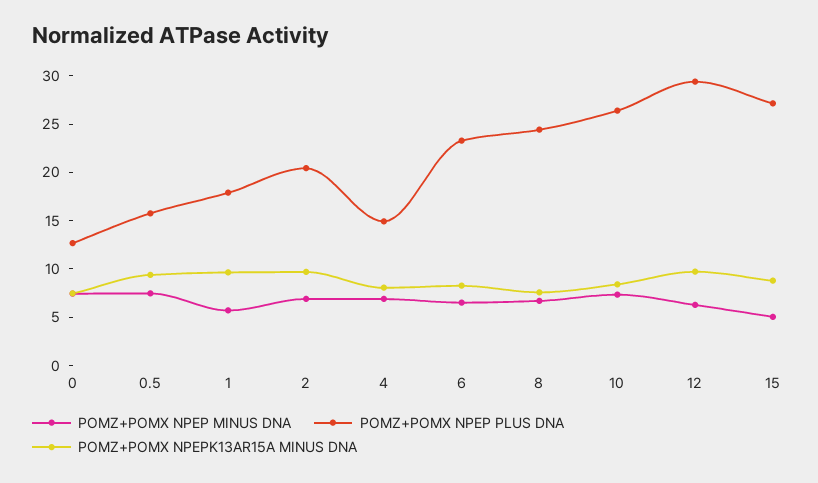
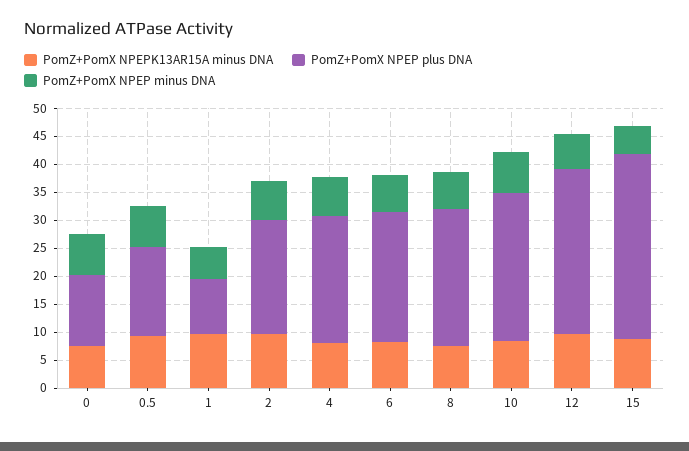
POMZ+POMX NPEP PLUS DNA, 1: 18 -> 10
POMZ+POMX NPEP PLUS DNA, 4: 15 -> 22.5
POMZ+POMX NPEP PLUS DNA, 15: 27 -> 32.5

